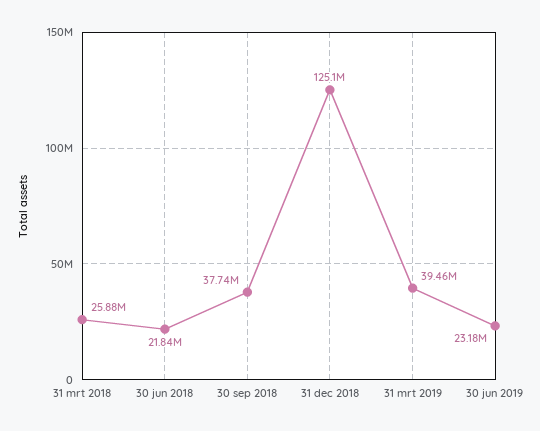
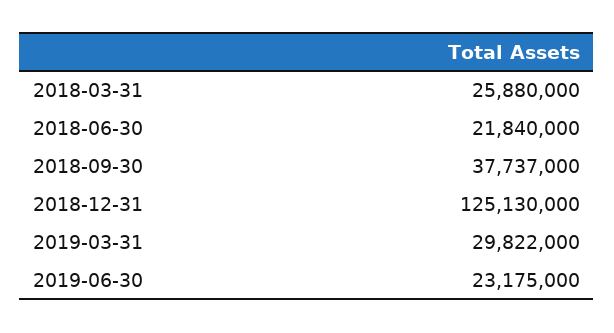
31 mrt 2019: 39460000 -> 29822000

